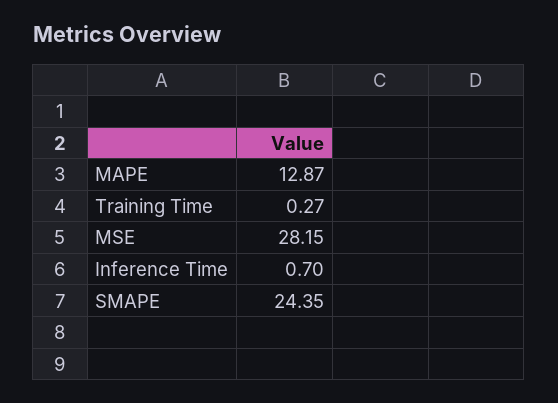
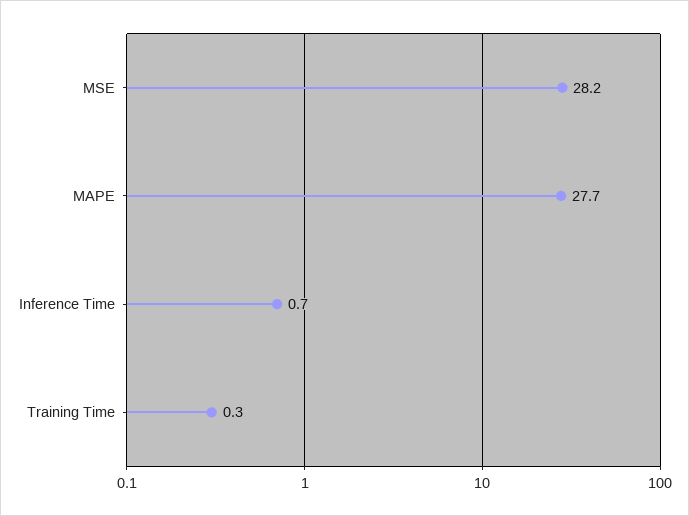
MAPE: 12.87 -> 27.7
SMAPE: 24.35 -> none

